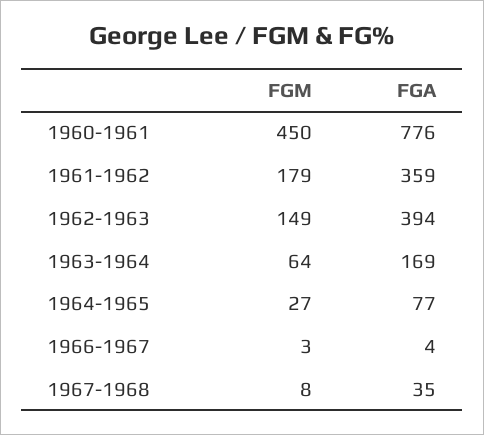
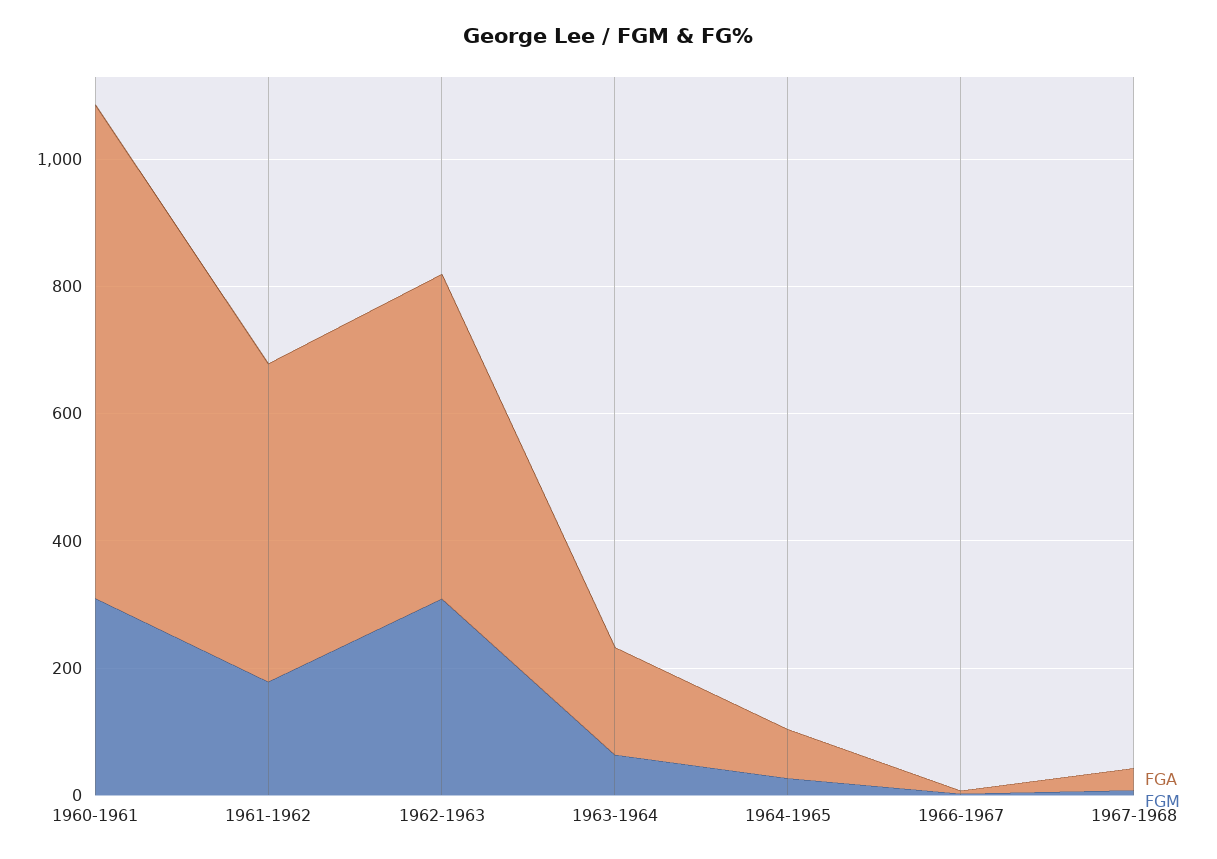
FGM, 1960-1961: 450 -> 300
FGA, 1961-1962: 359 -> 500
FGM, 1962-1963: 149 -> 300
FGA, 1962-1963: 394 -> 500

